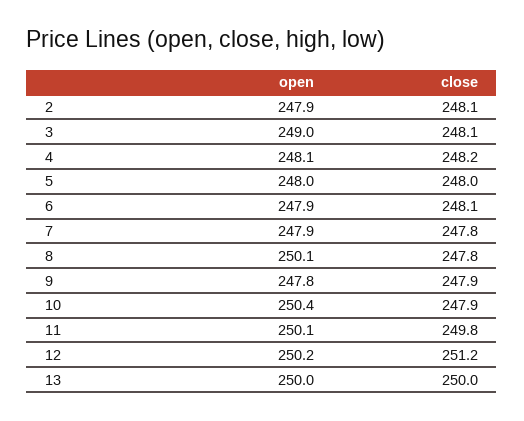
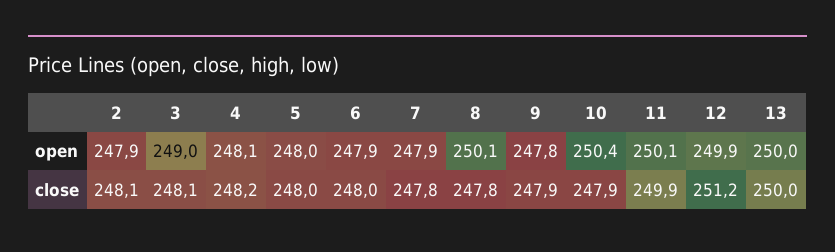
close, 6: 248.1 -> 248
close, 11: 249.8 -> 249.9
open, 12: 250.2 -> 249.9

